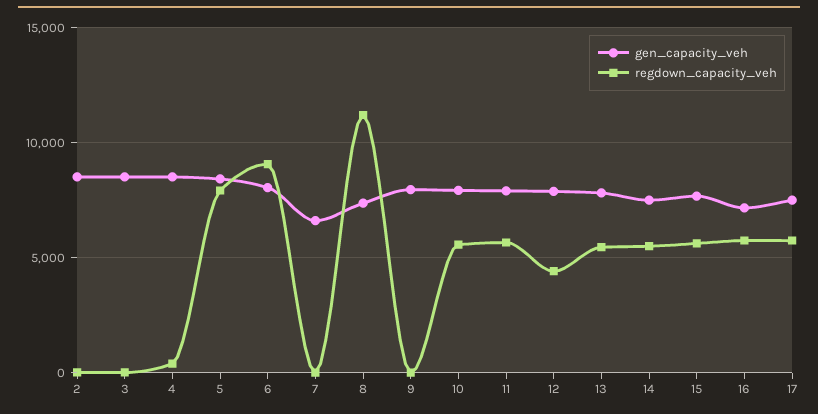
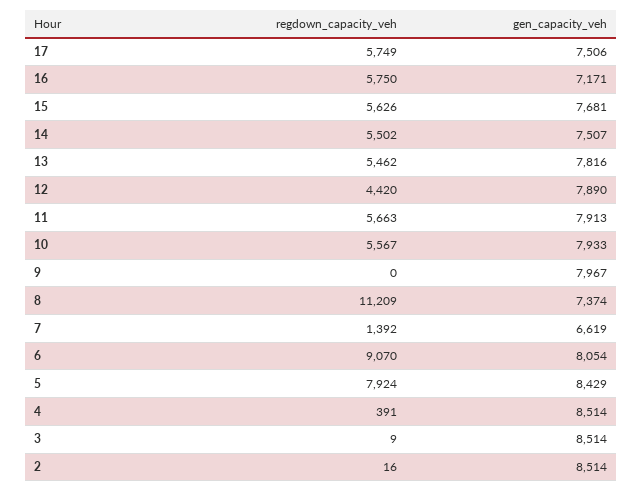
regdown_capacity_veh, 7: 0 -> 1392

